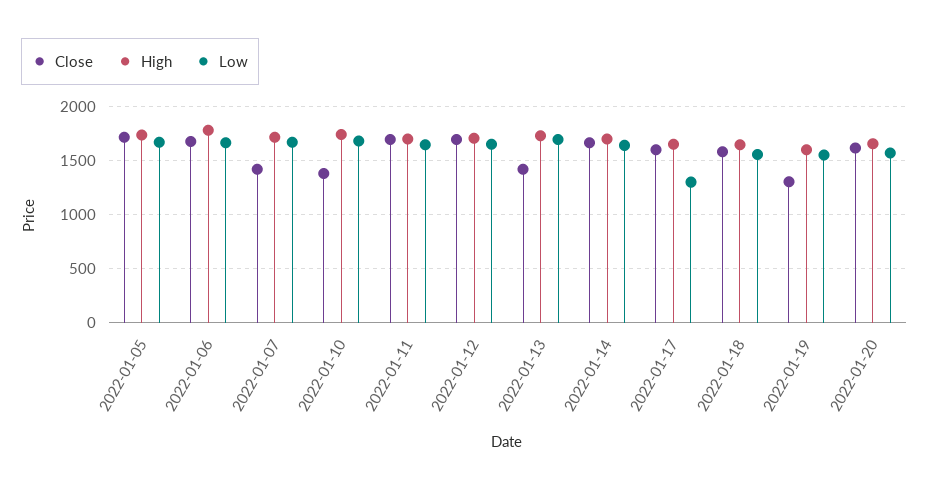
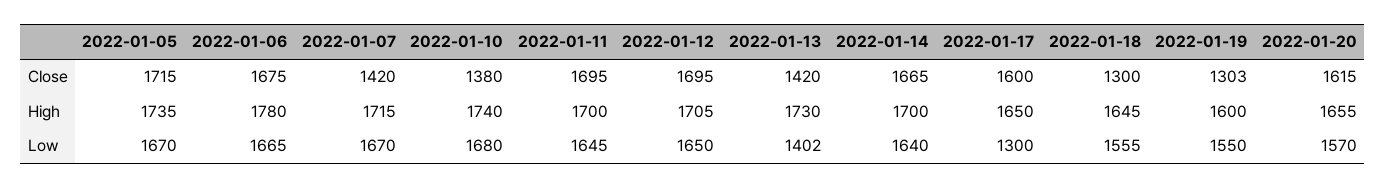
Low, 2022-01-13: 1700 -> 1402
Close, 2022-01-18: 1600 -> 1300

